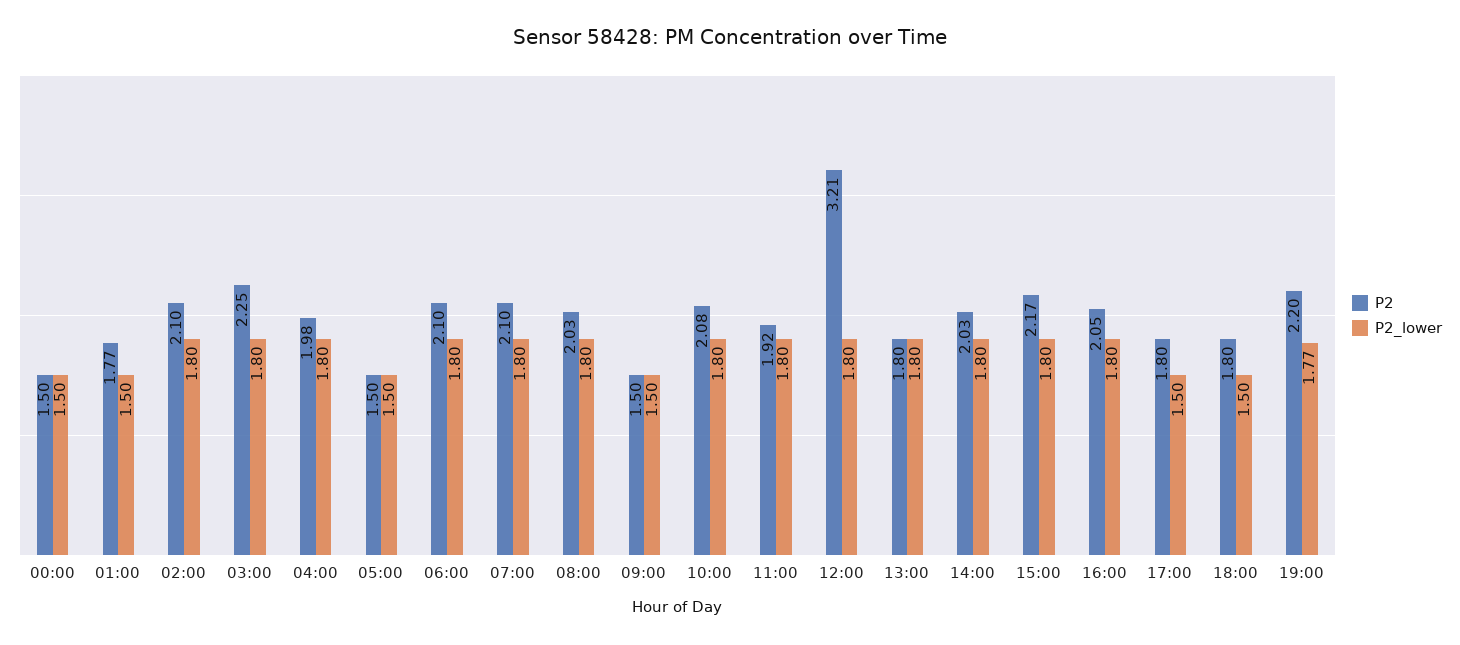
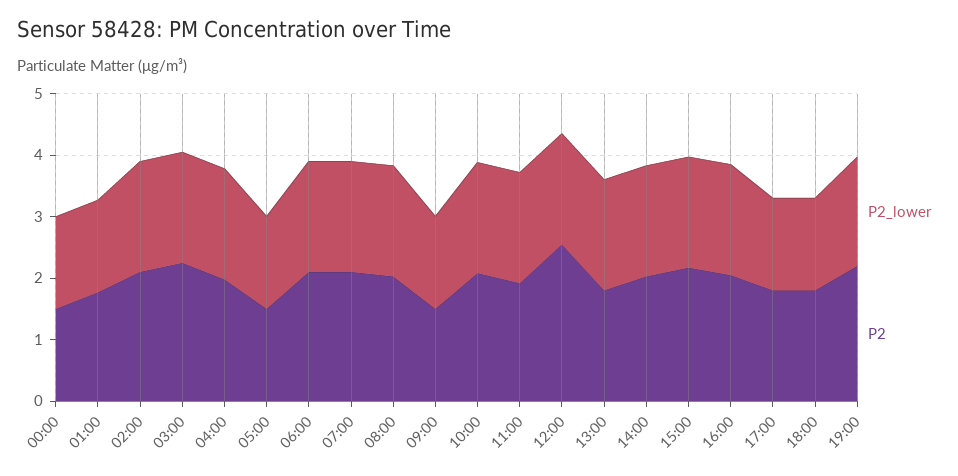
P2, 12:00: 3.21 -> 2.6

